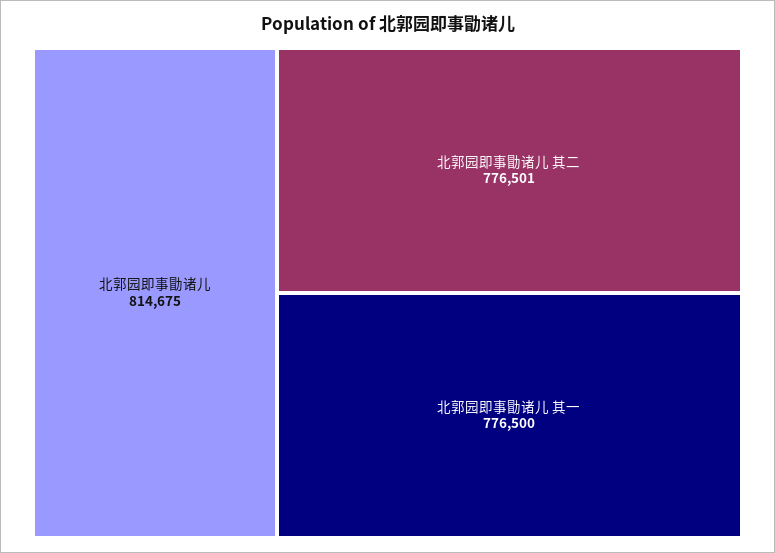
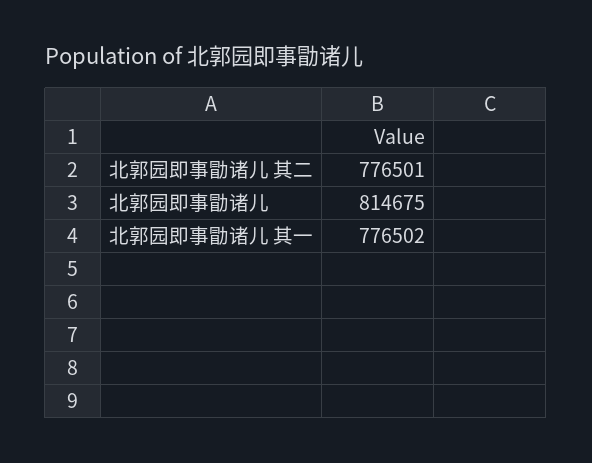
北郭园即事勖诸儿 其一: 776500 -> 776502

